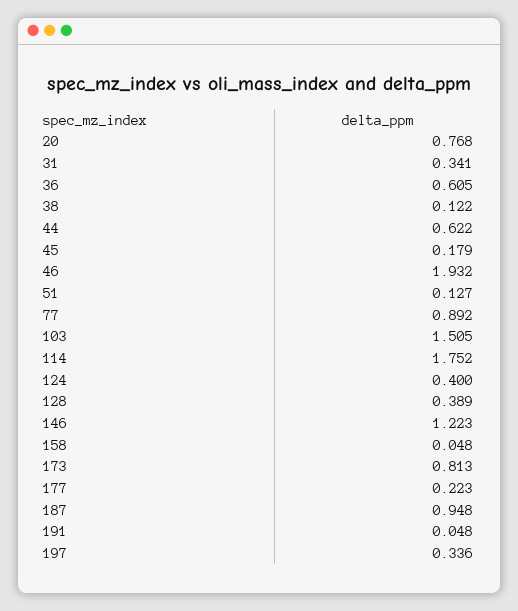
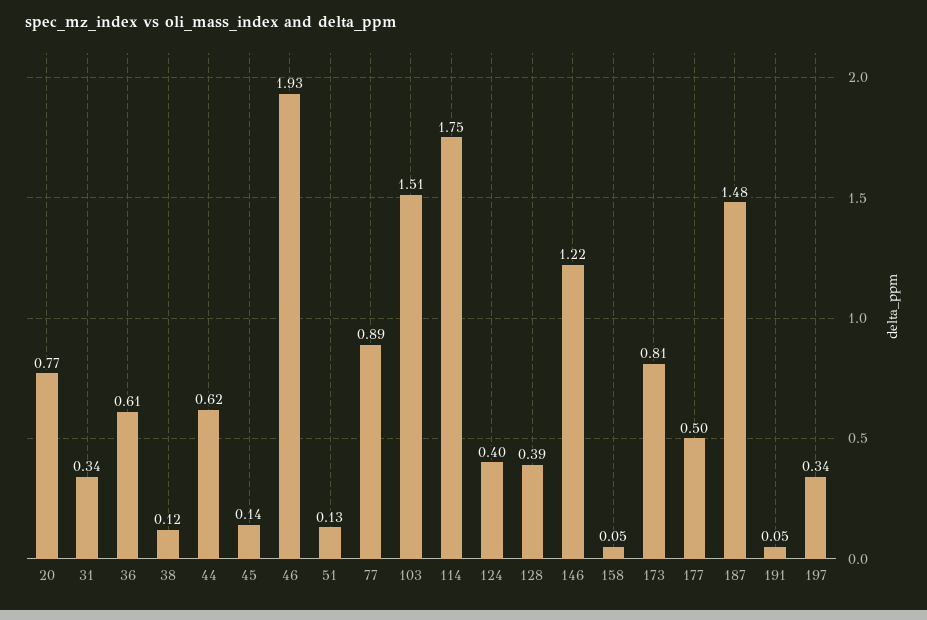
45: 0.179 -> 0.14
177: 0.223 -> 0.5
187: 0.948 -> 1.48

